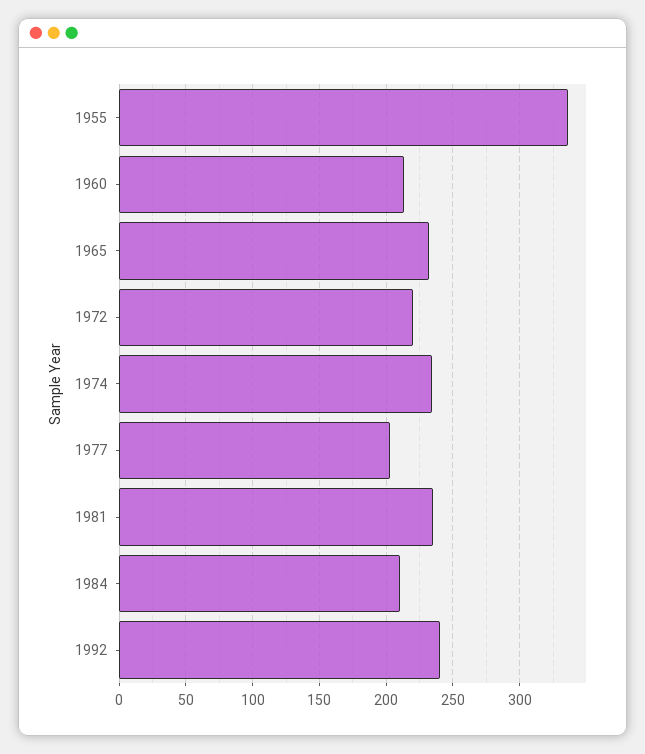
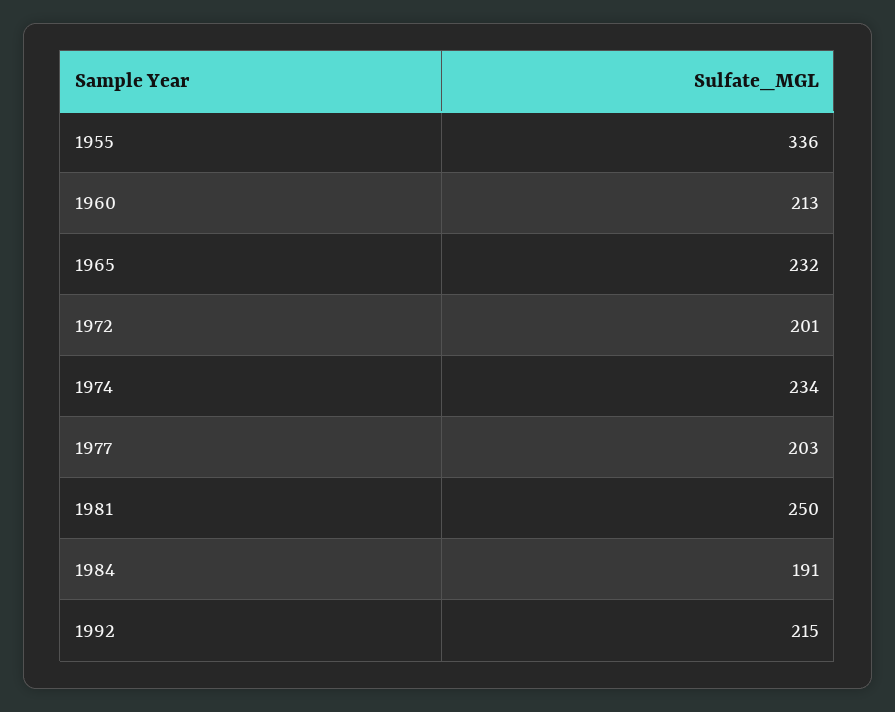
1972: 220 -> 201
1981: 235 -> 250
1984: 210 -> 191
1992: 240 -> 215

